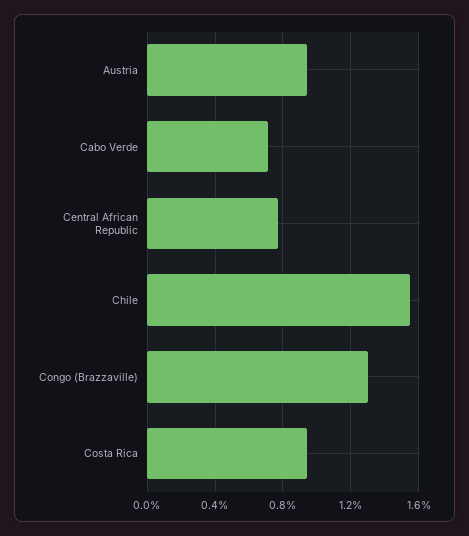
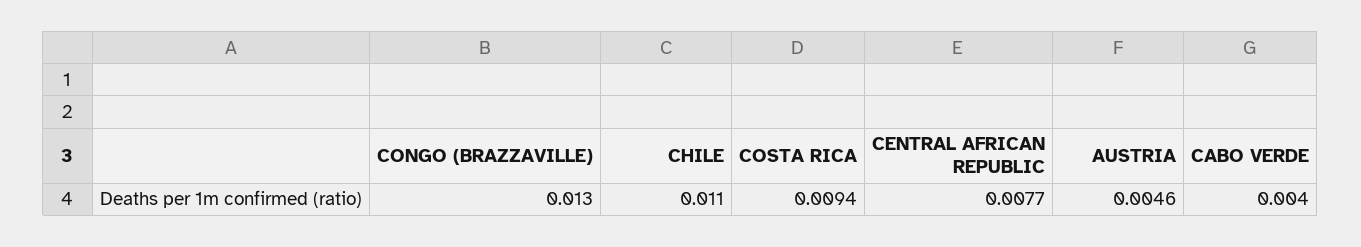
Austria: 0.0095 -> 0.0046
Cabo Verde: 0.007 -> 0.004
Chile: 0.0155 -> 0.011

